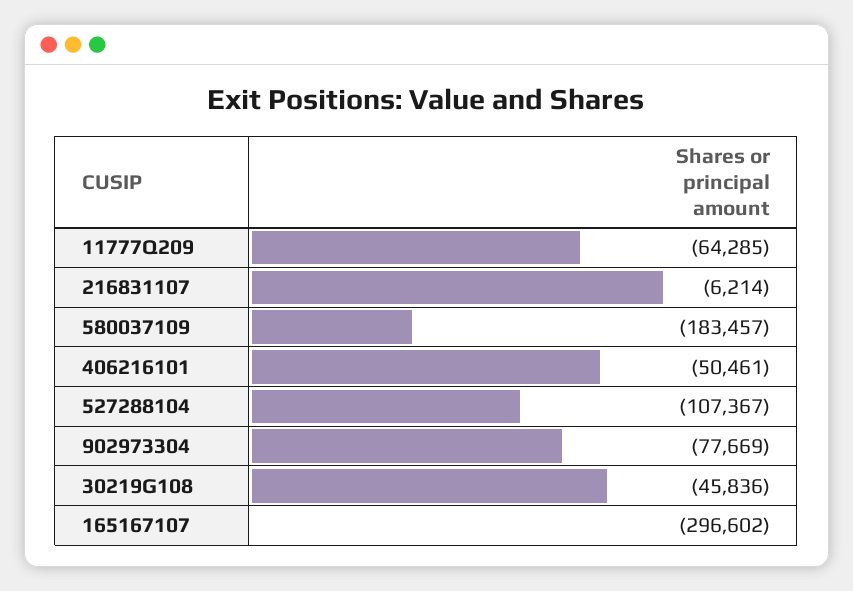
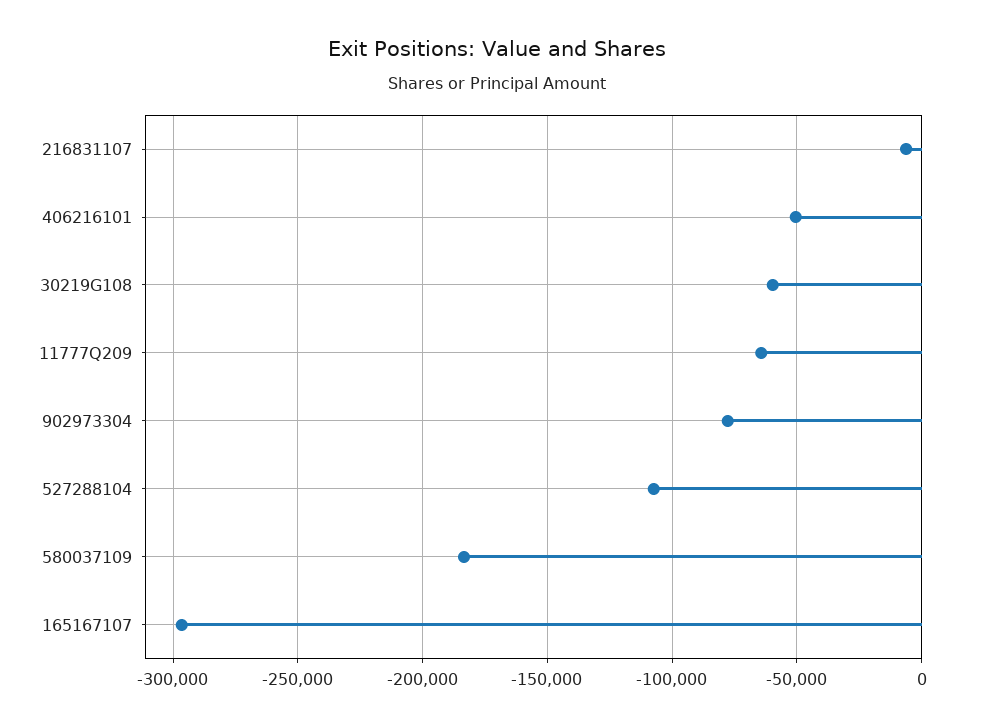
30219G108: -45836 -> -60000

